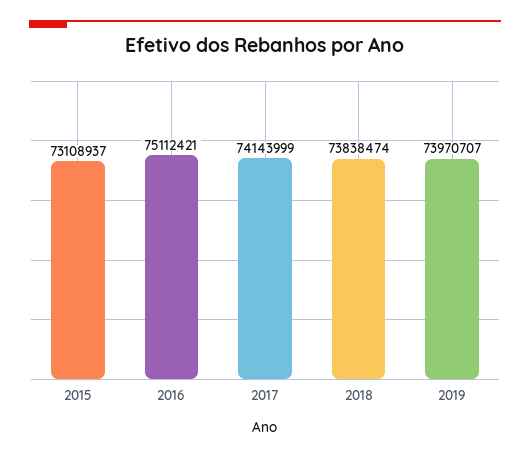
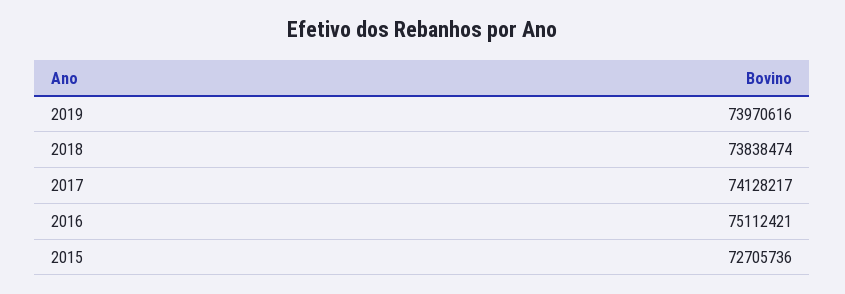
2015: 73108937 -> 72705736
2017: 74143999 -> 74128217
2019: 73970707 -> 73970616

